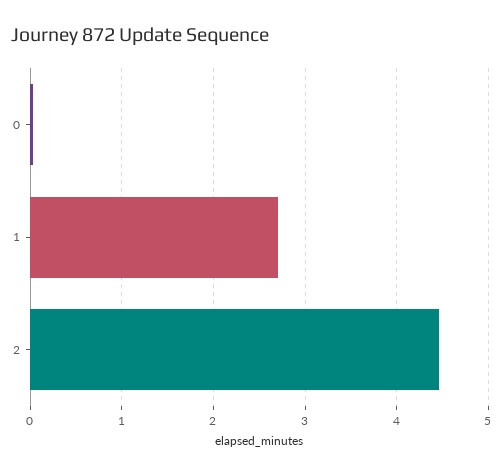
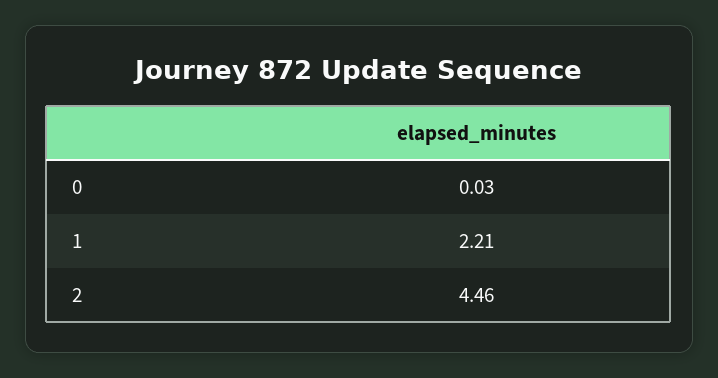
1: 2.7 -> 2.21

